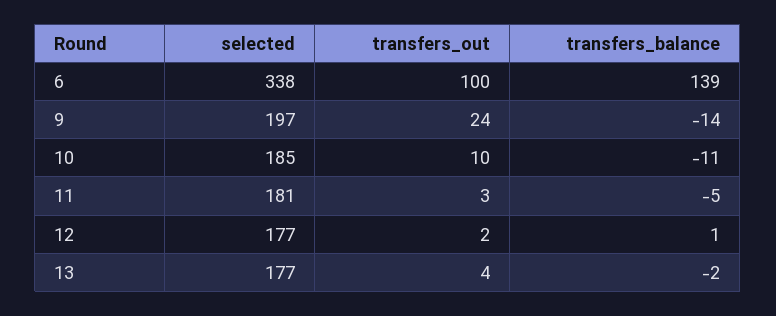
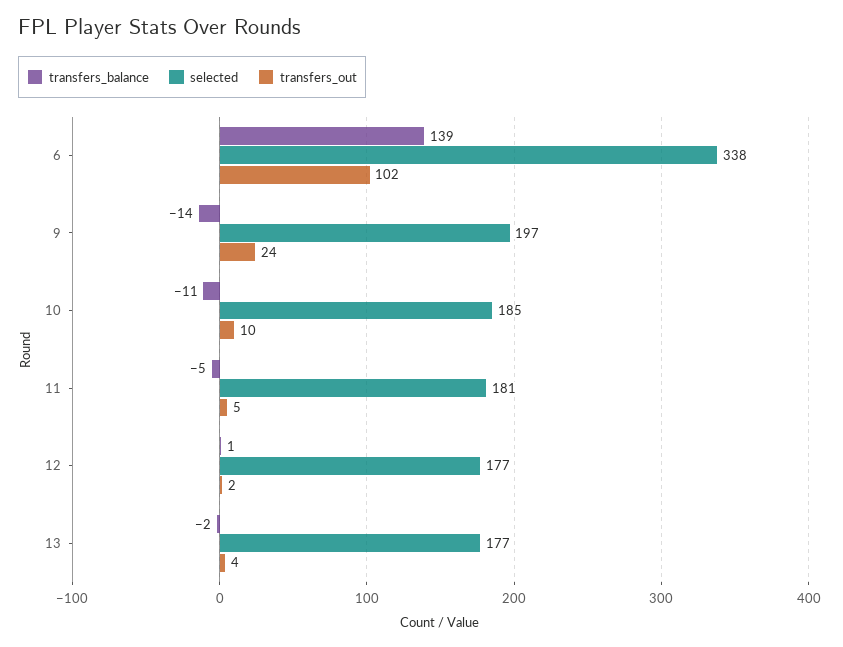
transfers_out, 6: 100 -> 102
transfers_out, 11: 3 -> 5

